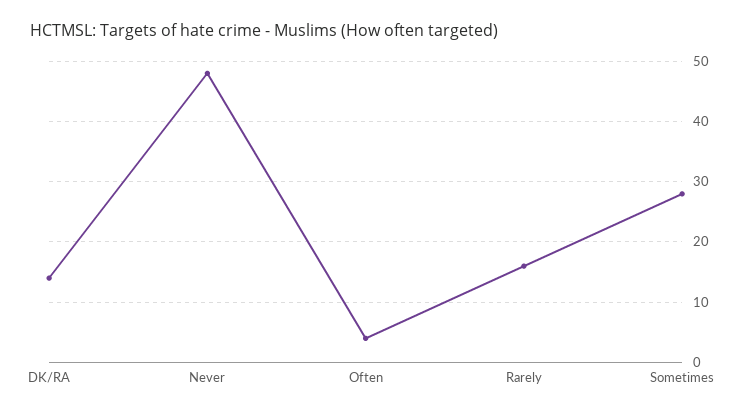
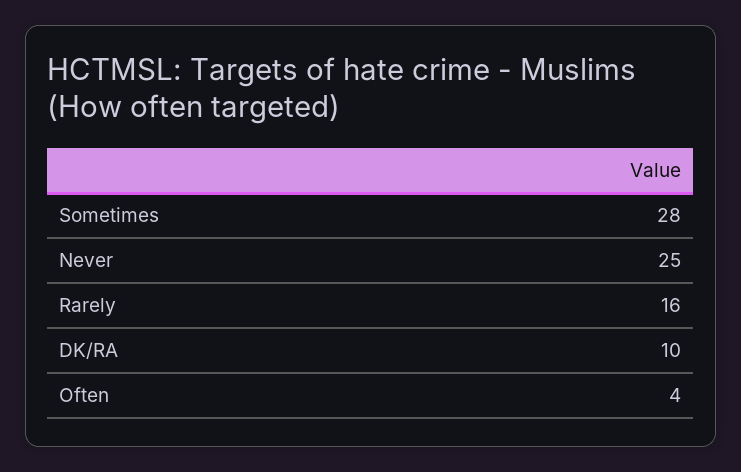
DK/RA: 14 -> 10
Never: 48 -> 25

